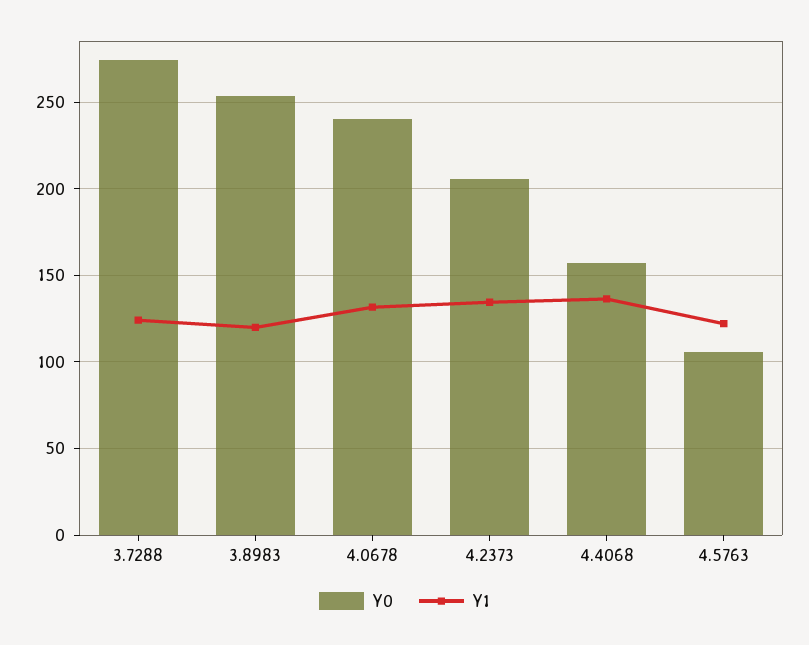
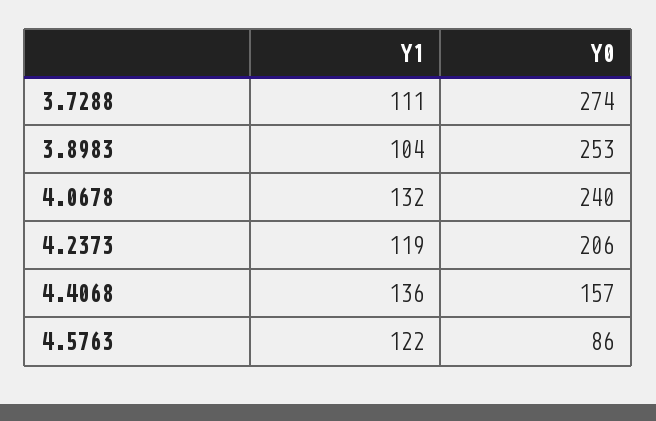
Y1, 3.7288: 125 -> 111
Y1, 3.8983: 120 -> 104
Y1, 4.2373: 135 -> 119
Y0, 4.5763: 105 -> 86

